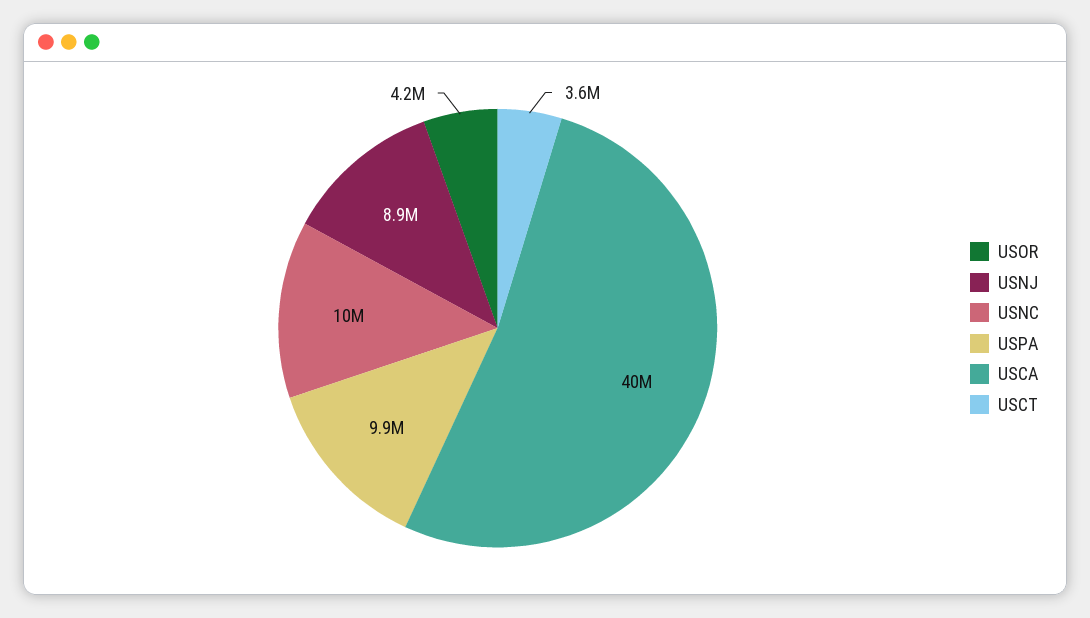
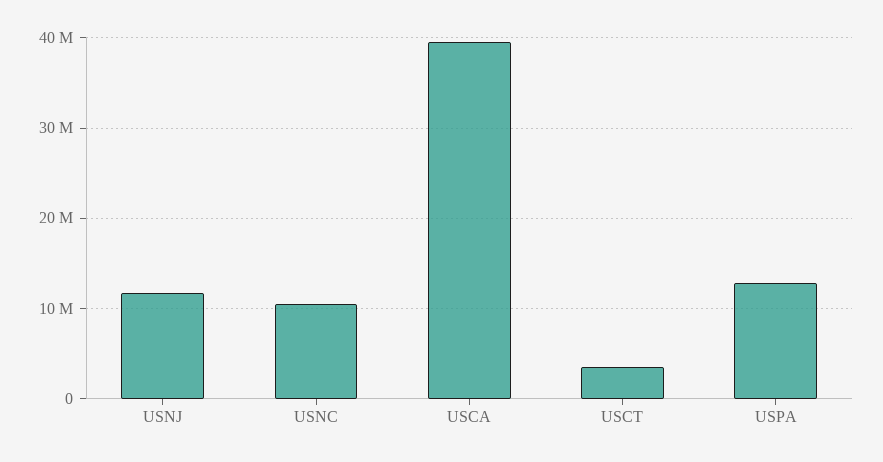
USOR: 4200000 -> none
USNJ: 8900000 -> 12000000
USPA: 9900000 -> 13000000

